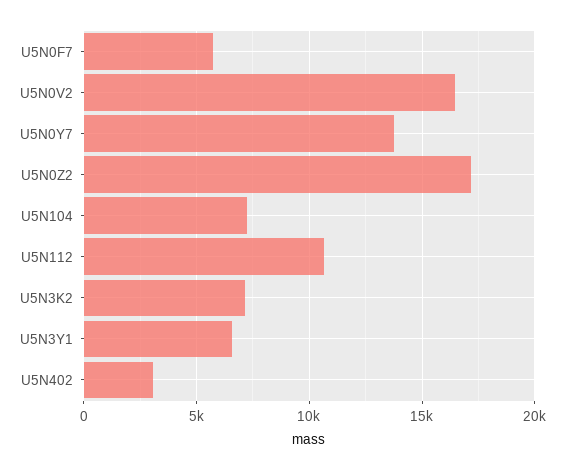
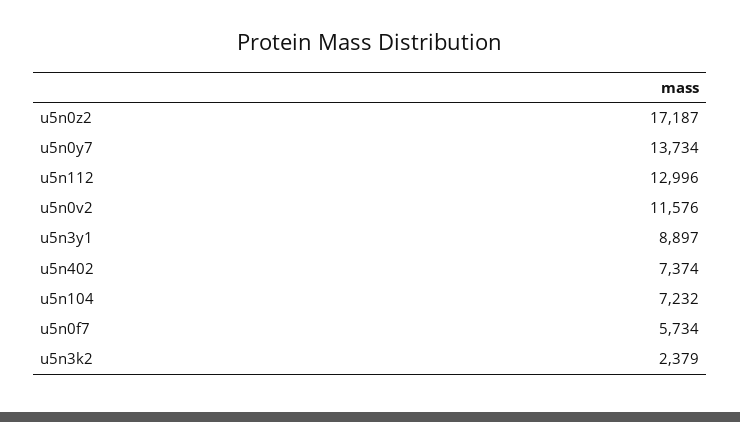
U5N0V2: 16500 -> 11576
U5N112: 10500 -> 12996
U5N3K2: 7000 -> 2379
U5N3Y1: 6500 -> 8897
U5N402: 3000 -> 7374

